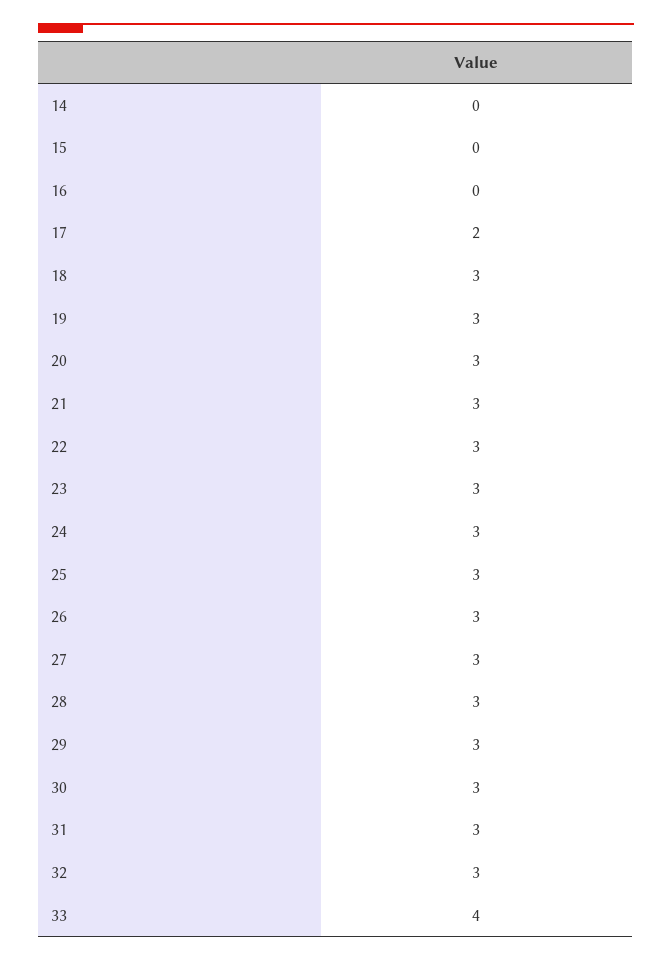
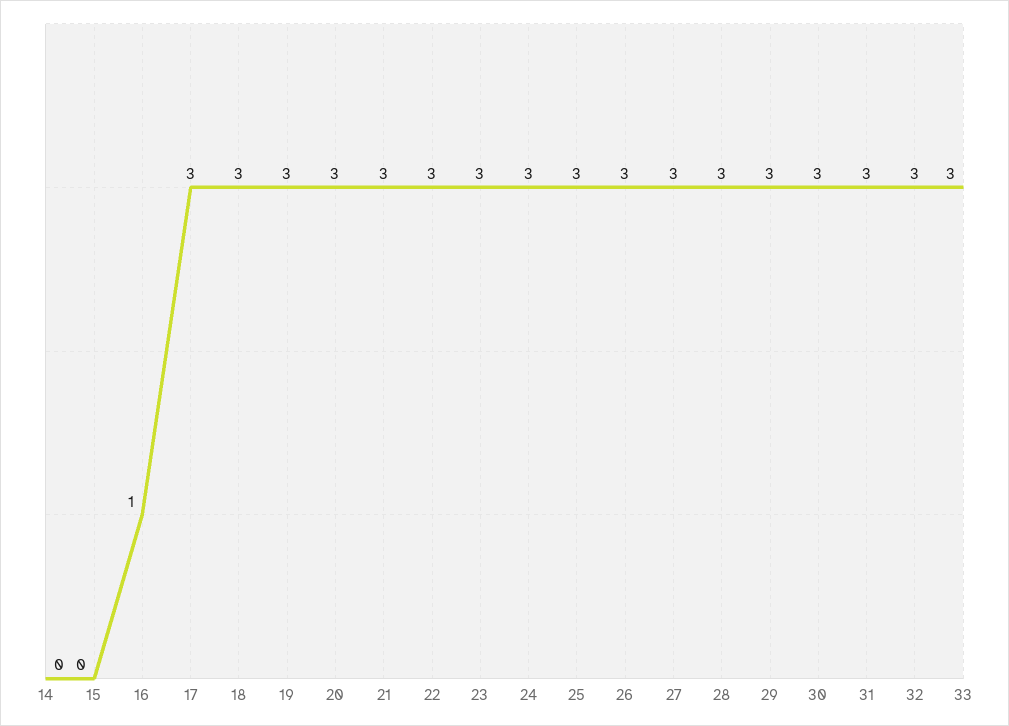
16: 0 -> 1
17: 2 -> 3
33: 4 -> 3

